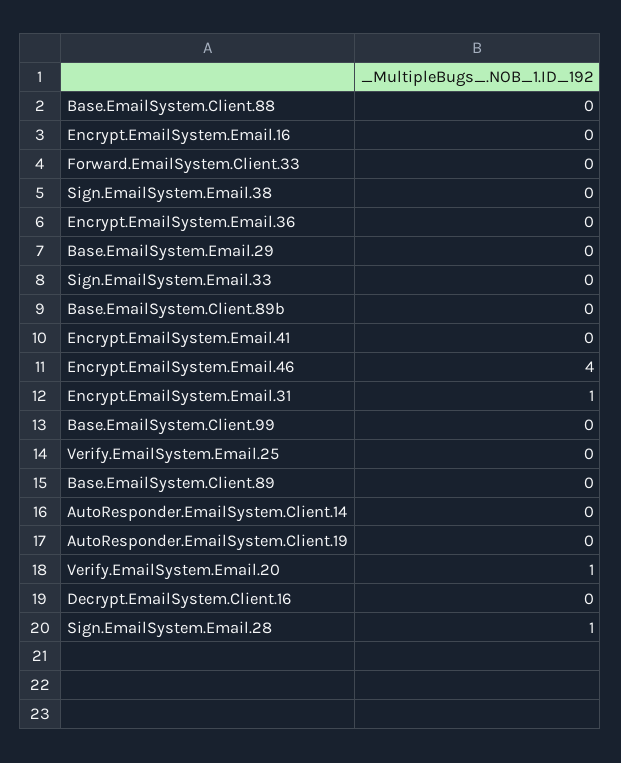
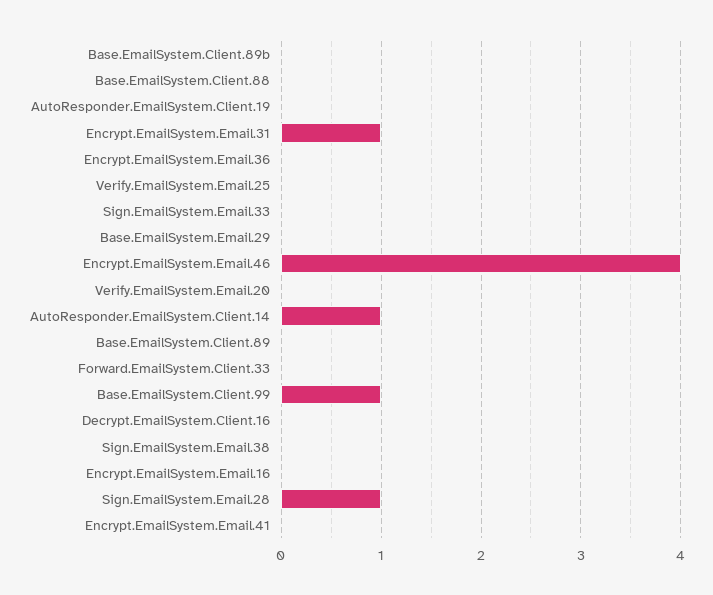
Base.EmailSystem.Client.99: 0 -> 1
AutoResponder.EmailSystem.Client.14: 0 -> 1
Verify.EmailSystem.Email.20: 1 -> 0

